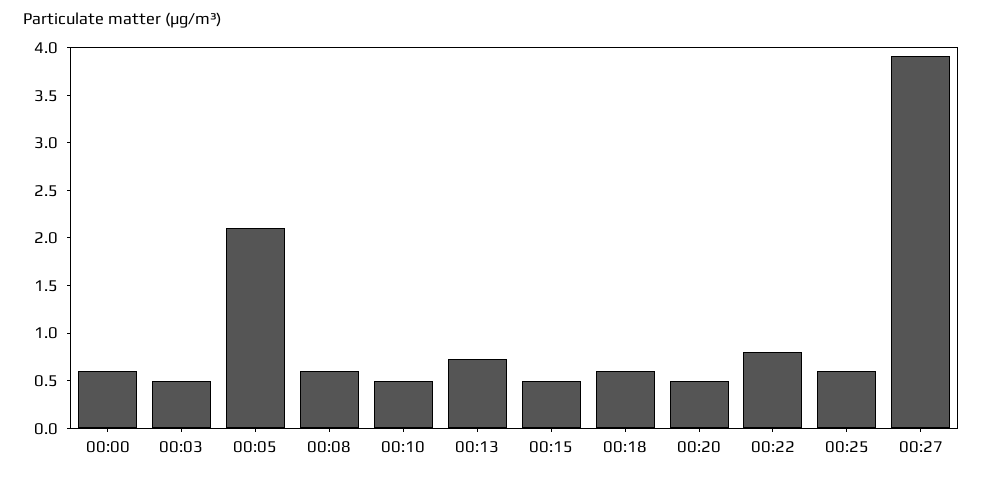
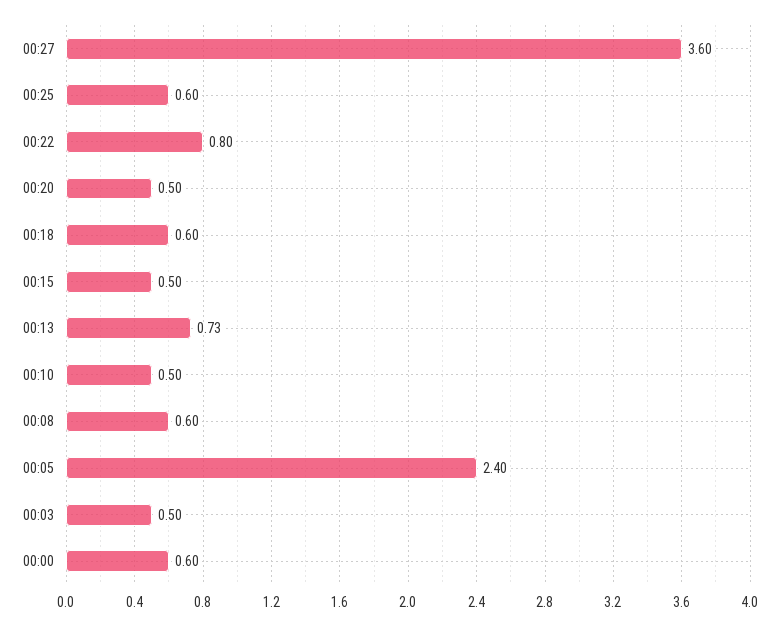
00:05: 2.1 -> 2.4
00:27: 3.9 -> 3.6

